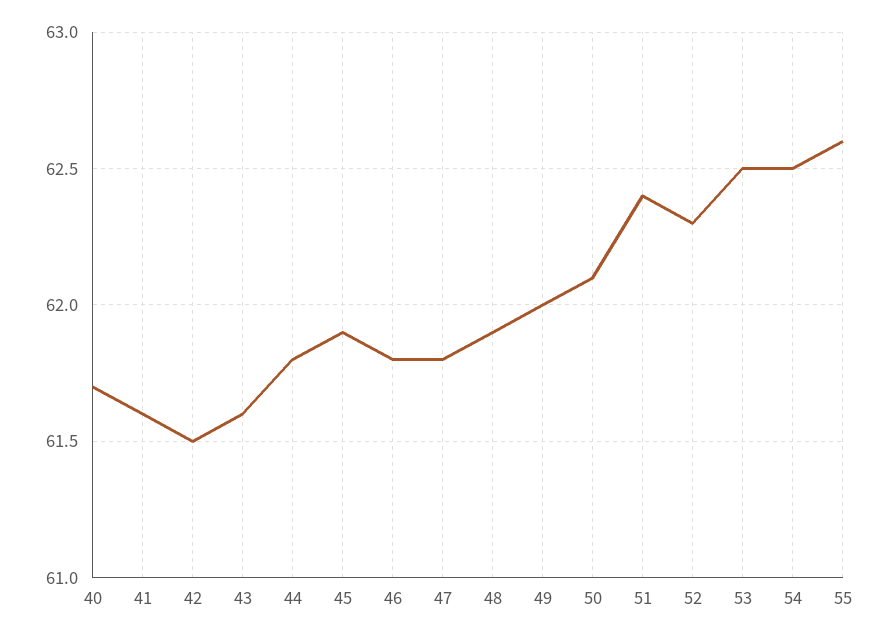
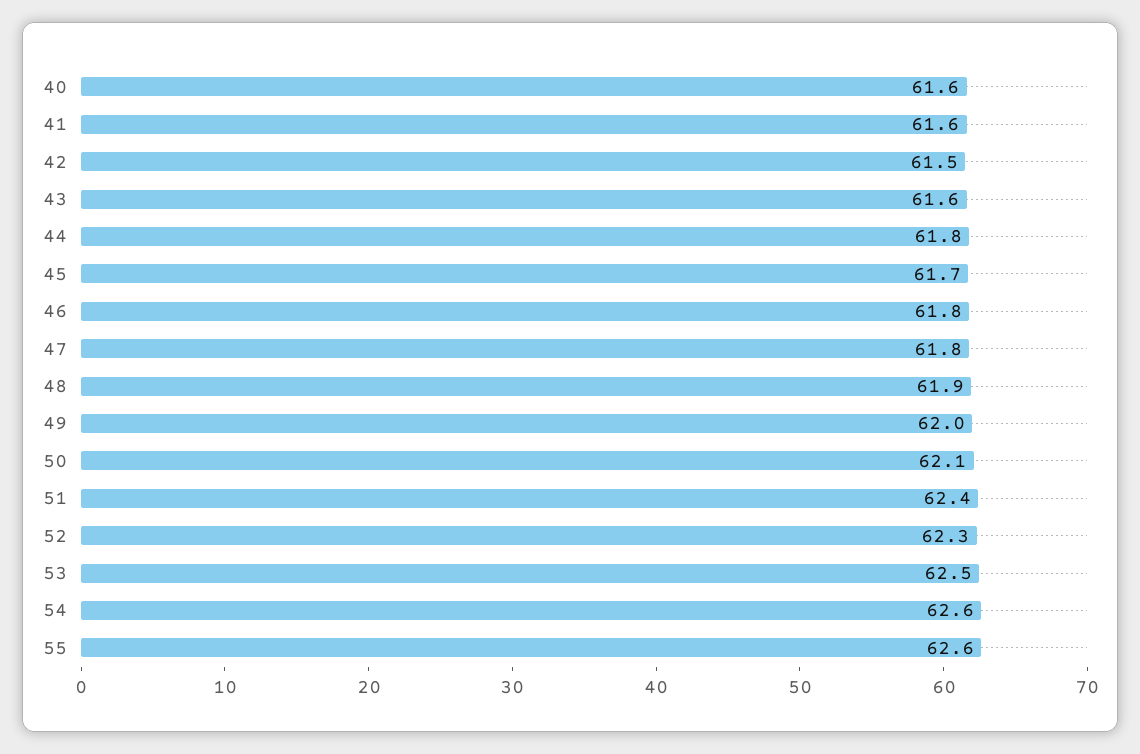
40: 61.7 -> 61.6
45: 61.9 -> 61.7
54: 62.5 -> 62.6

